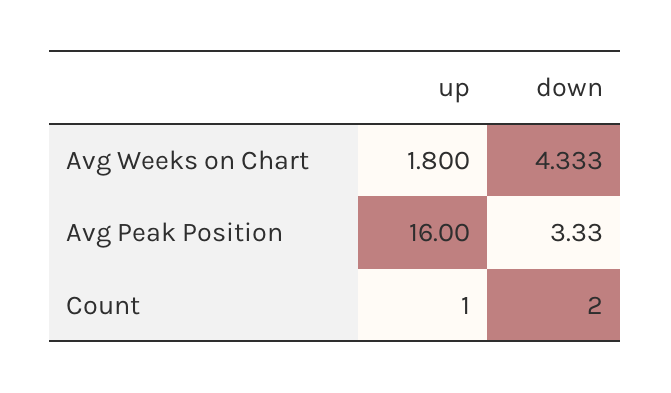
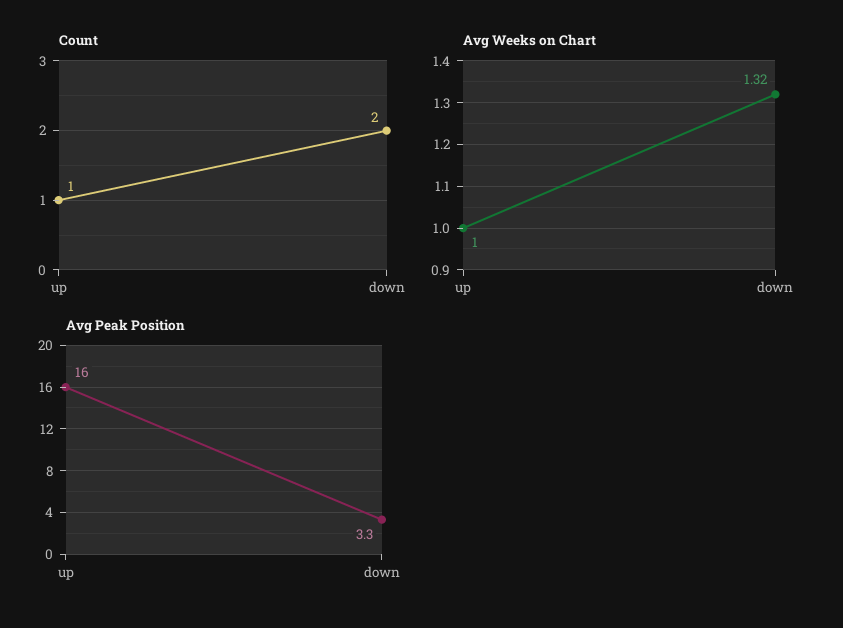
Avg Weeks on Chart, up: 1.8 -> 1
Avg Weeks on Chart, down: 4.333 -> 1.32

